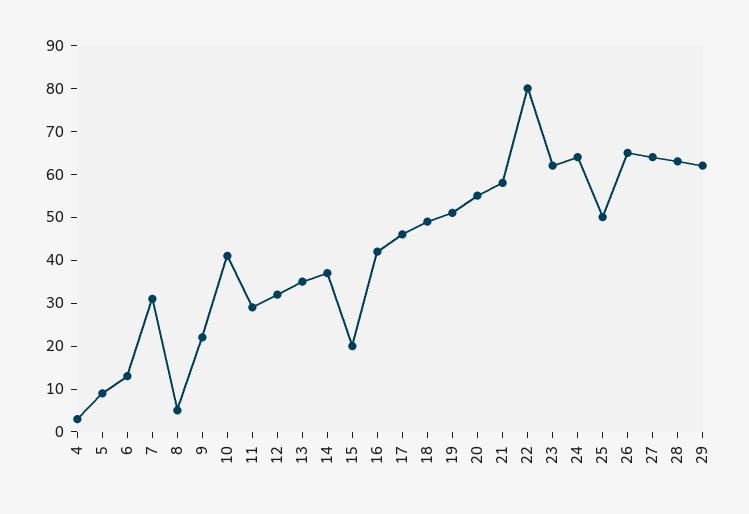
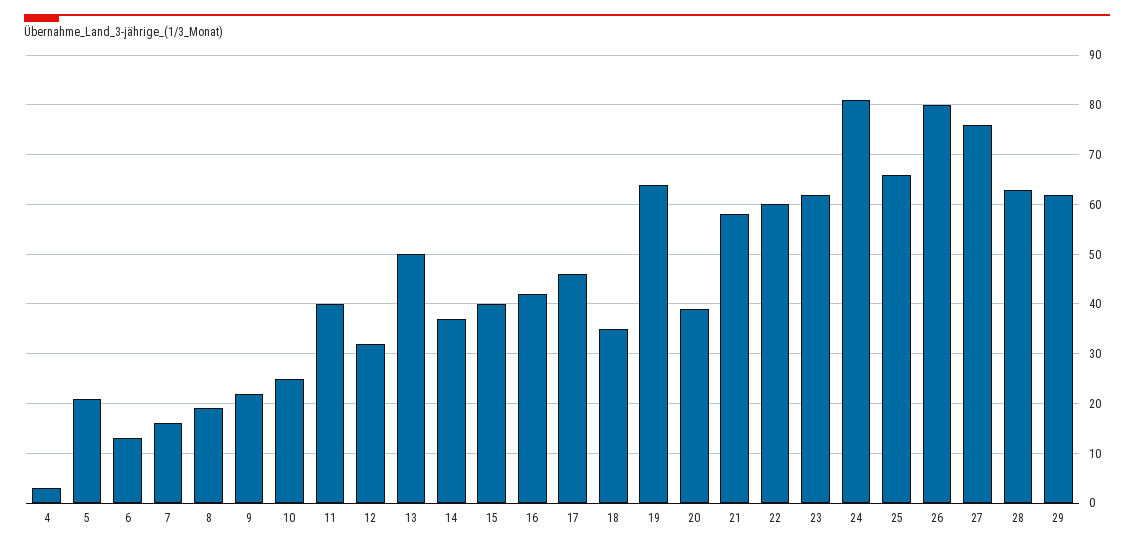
5: 10 -> 20
7: 30 -> 15
8: 5 -> 20
10: 40 -> 25
11: 30 -> 40
13: 35 -> 50
15: 20 -> 40
18: 50 -> 35
19: 50 -> 65
20: 55 -> 40
22: 80 -> 60
24: 65 -> 80
25: 50 -> 65
26: 65 -> 80
27: 65 -> 75

